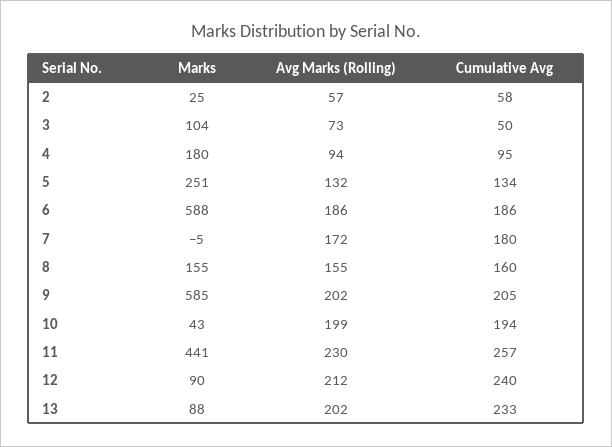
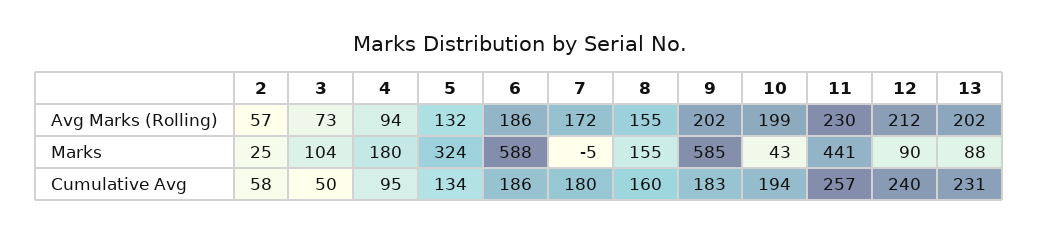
Marks, 5: 251 -> 324
Cumulative Avg, 9: 205 -> 183
Cumulative Avg, 13: 233 -> 231

